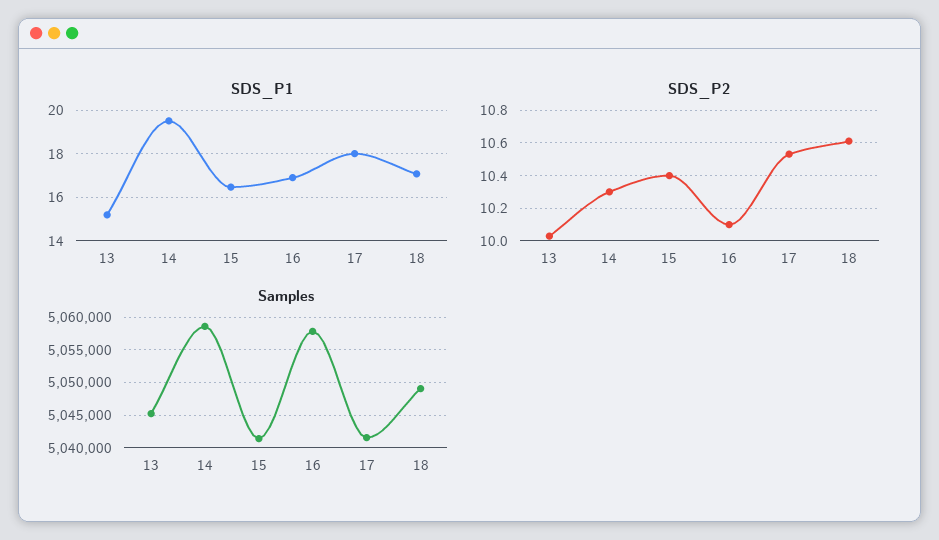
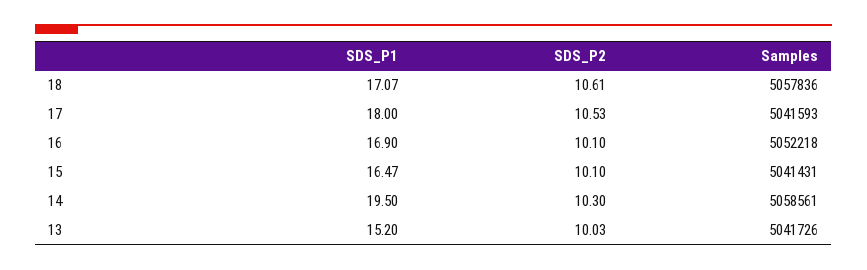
SDS_P2, 15: 10.4 -> 10.1
Samples, 13: 5045000 -> 5041726
Samples, 16: 5058000 -> 5052218
Samples, 18: 5049000 -> 5057836

